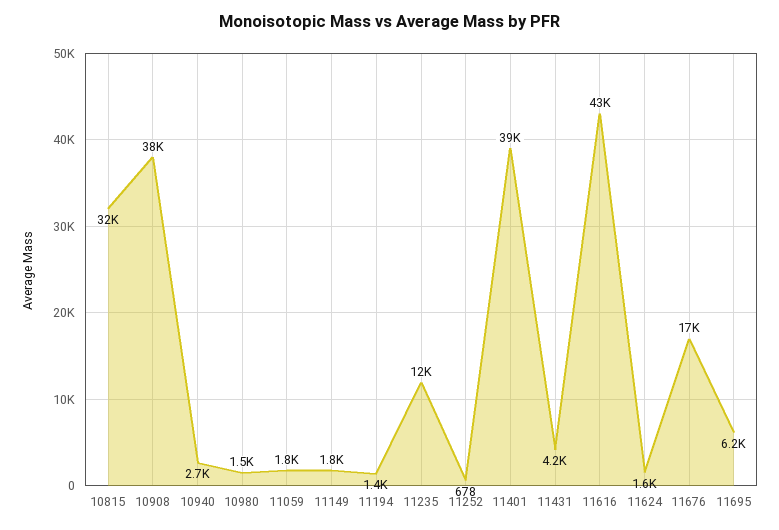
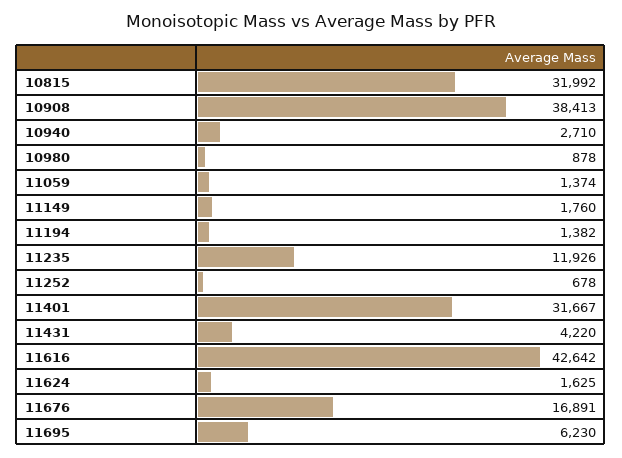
10980: 1500 -> 878
11059: 1800 -> 1374
11401: 39000 -> 31667

